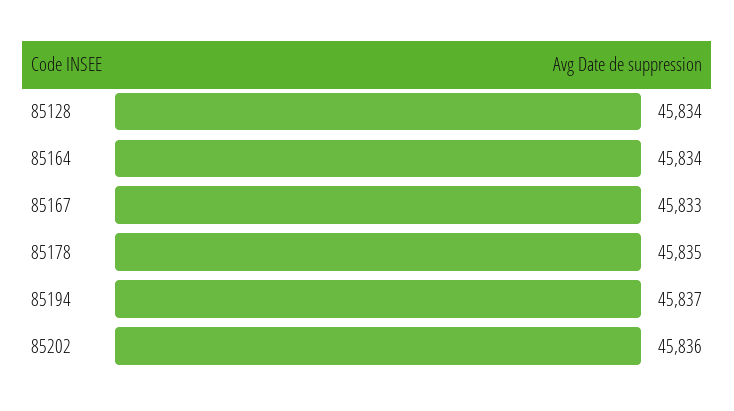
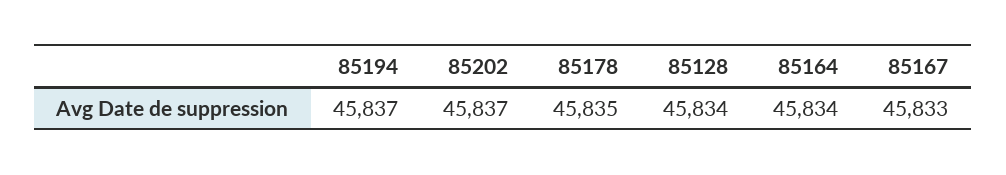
85202: 45836 -> 45837

